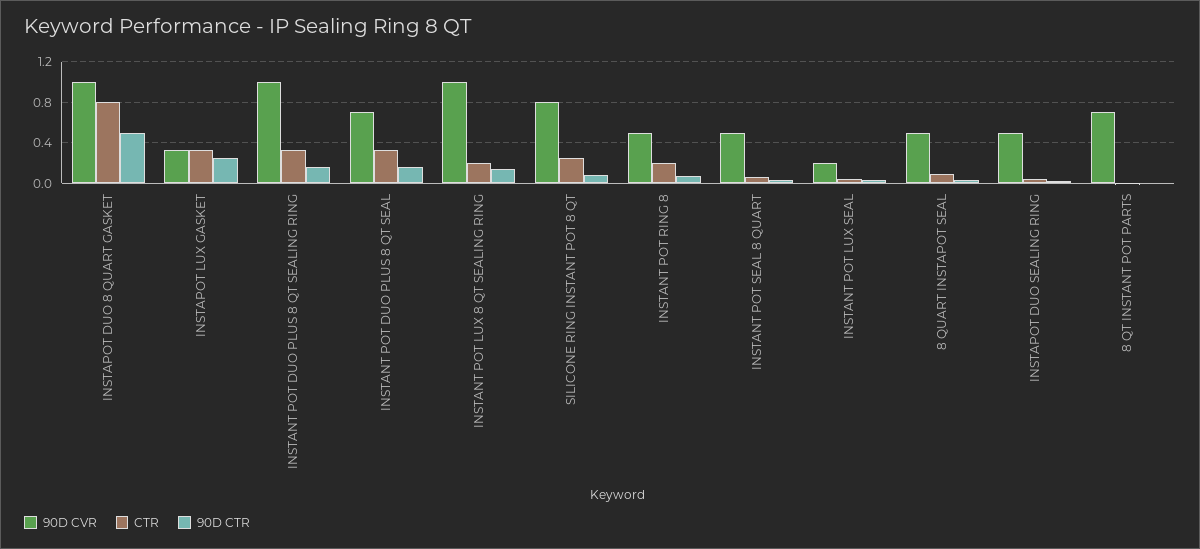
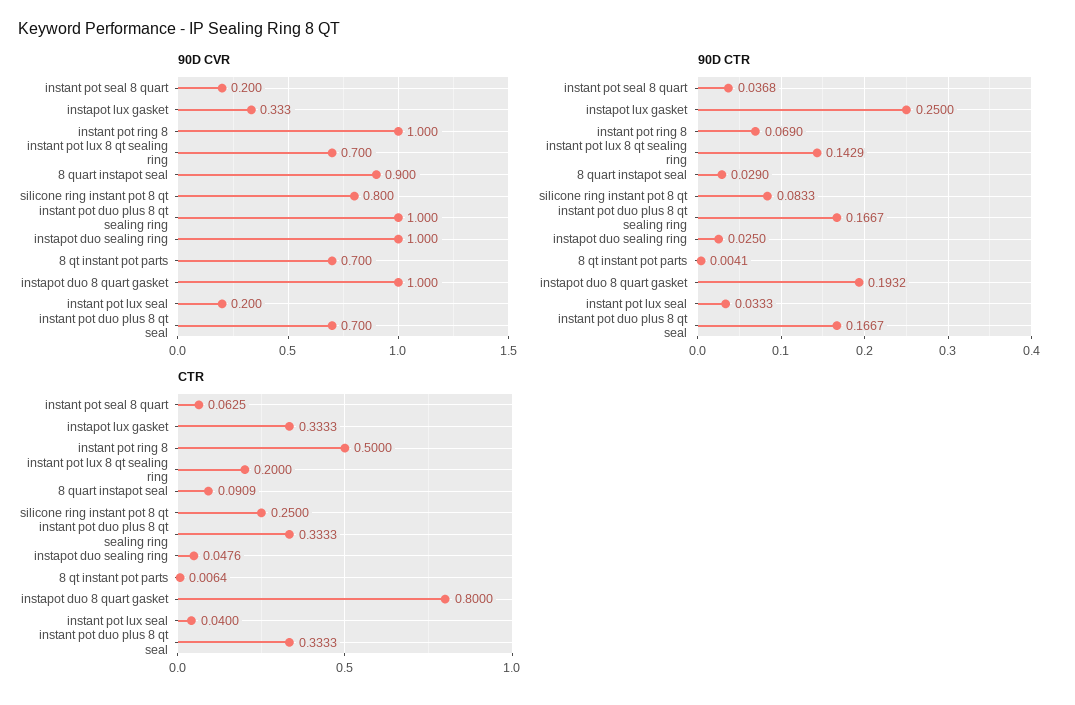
90D CTR, INSTAPOT DUO 8 QUART GASKET: 0.5 -> 0.1932
90D CVR, INSTANT POT LUX 8 QT SEALING RING: 1 -> 0.7
90D CVR, INSTANT POT RING 8: 0.5 -> 1
CTR, INSTANT POT RING 8: 0.2 -> 0.5
90D CVR, INSTANT POT SEAL 8 QUART: 0.5 -> 0.2
90D CVR, 8 QUART INSTAPOT SEAL: 0.5 -> 0.9
90D CVR, INSTAPOT DUO SEALING RING: 0.5 -> 1

